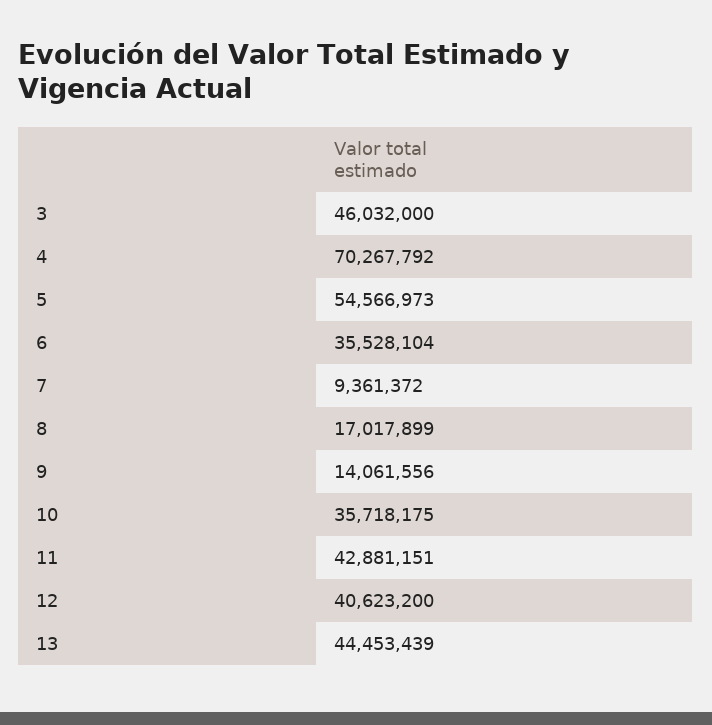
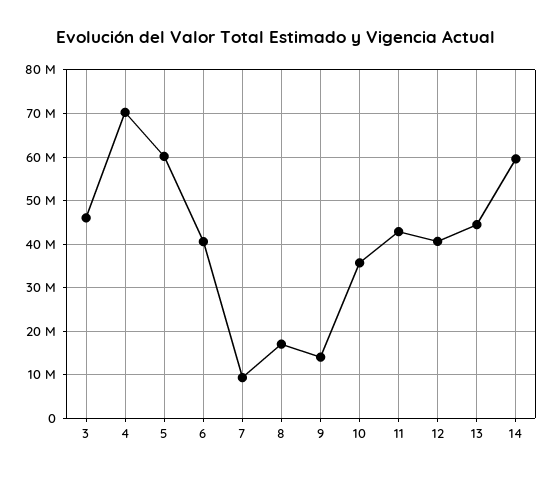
5: 54566973 -> 60000000
6: 35528104 -> 40000000
14: none -> 60000000

